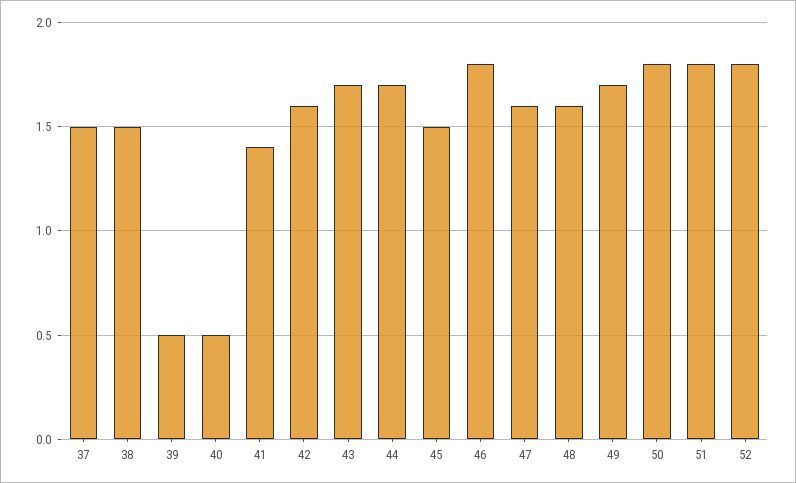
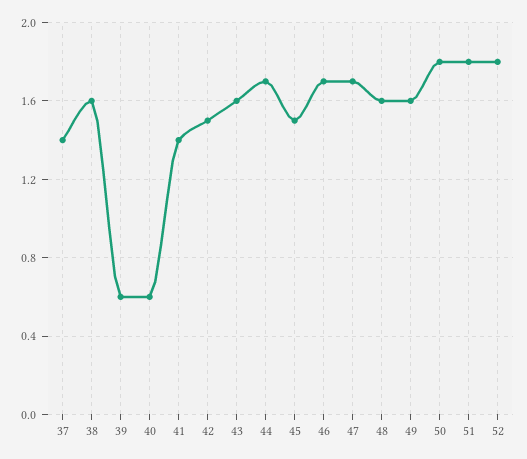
37: 1.5 -> 1.4
38: 1.5 -> 1.6
39: 0.5 -> 0.6
40: 0.5 -> 0.6
42: 1.6 -> 1.5
43: 1.7 -> 1.6
46: 1.8 -> 1.7
47: 1.6 -> 1.7
49: 1.7 -> 1.6

